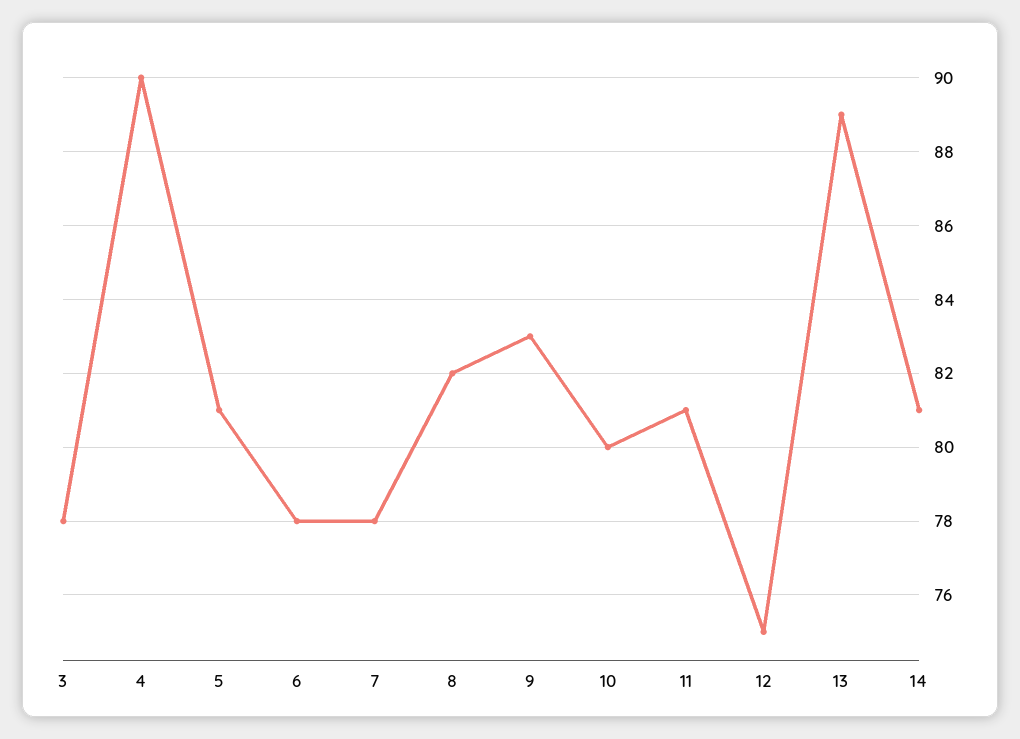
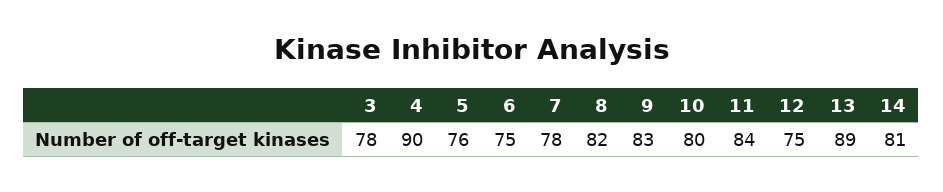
5: 81 -> 76
6: 78 -> 75
11: 81 -> 84

